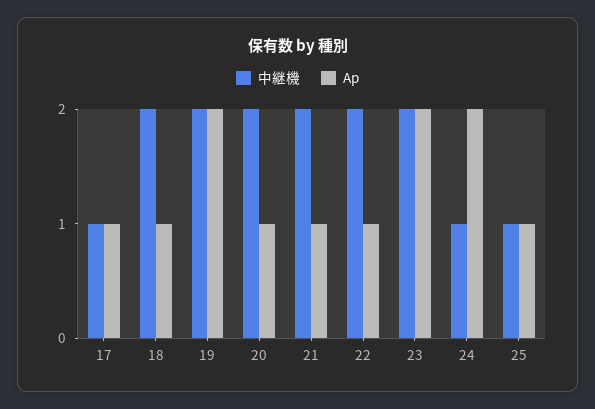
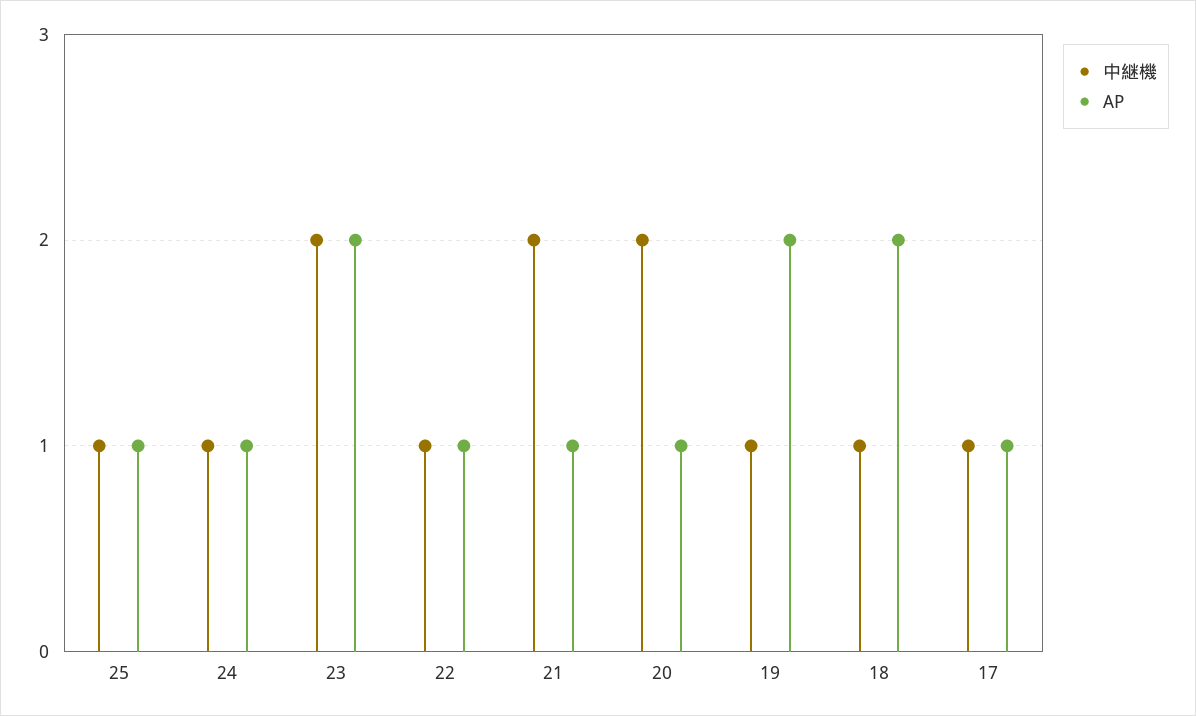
中継機, 18: 2 -> 1
Ap, 18: 1 -> 2
中継機, 19: 2 -> 1
中継機, 22: 2 -> 1
Ap, 24: 2 -> 1

